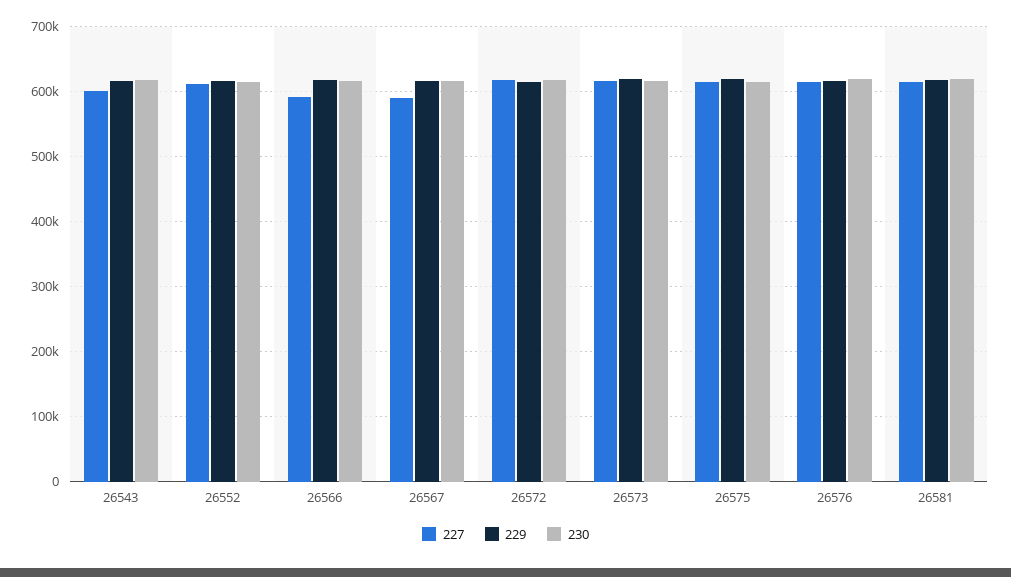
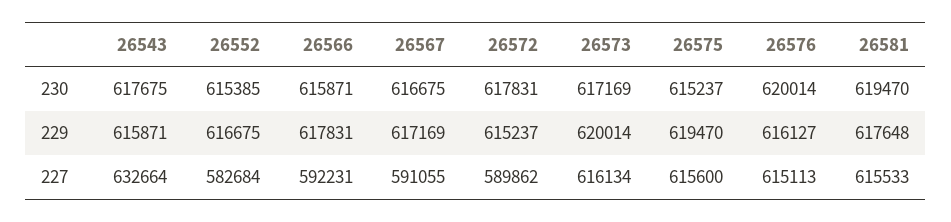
227, 26543: 600000 -> 632664
227, 26552: 610000 -> 582684
227, 26572: 620000 -> 589862

